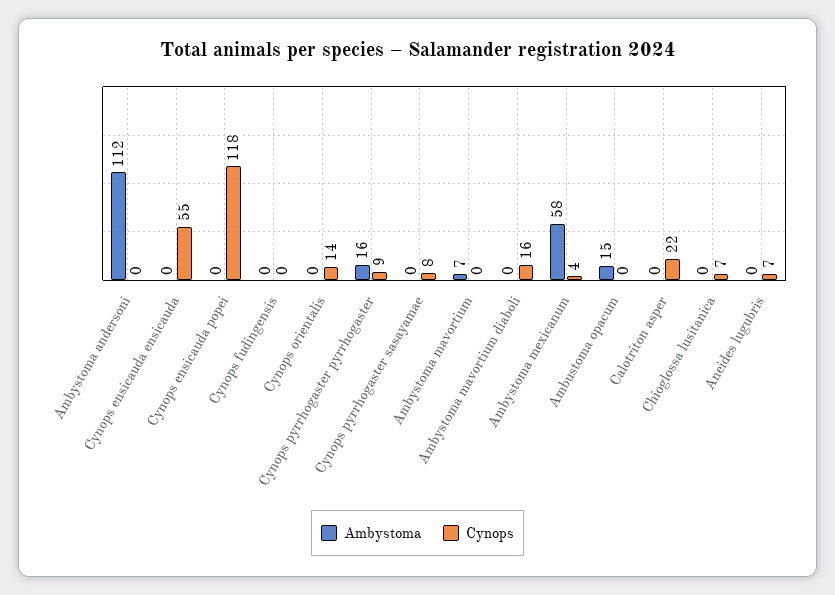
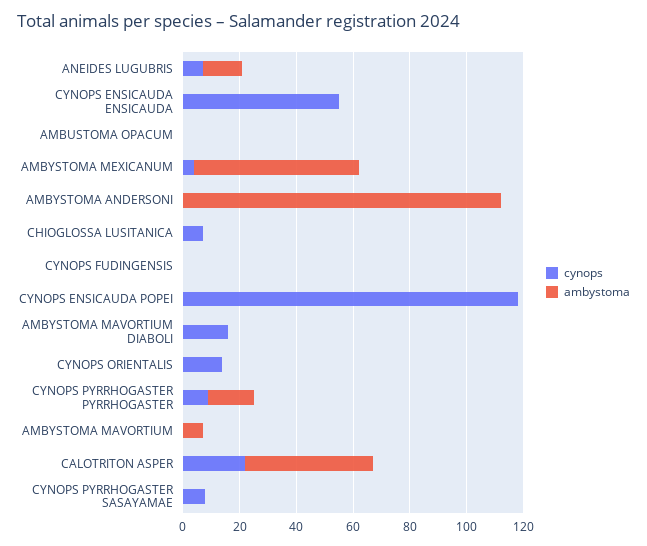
Ambystoma, Ambustoma opacum: 15 -> 0
Ambystoma, Calotriton asper: 0 -> 45
Ambystoma, Aneides lugubris: 0 -> 15

